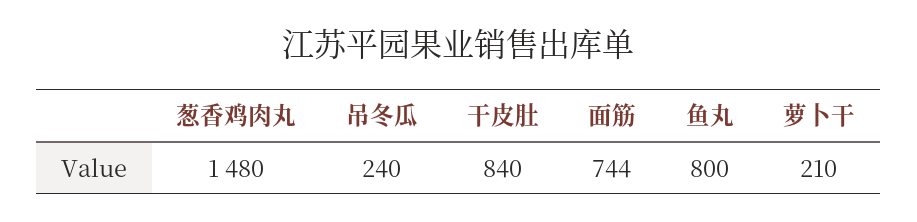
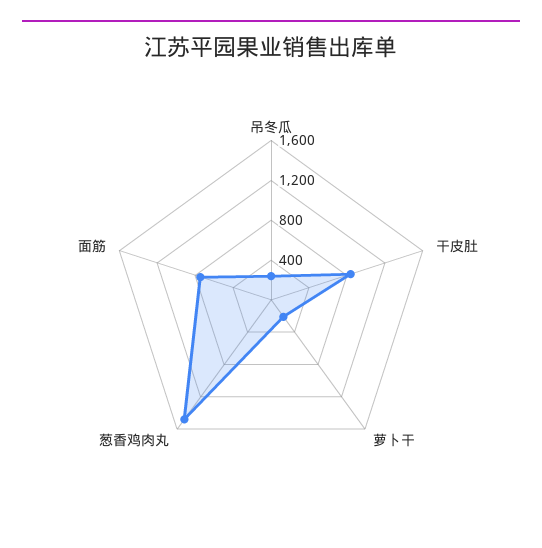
鱼丸: 800 -> none

